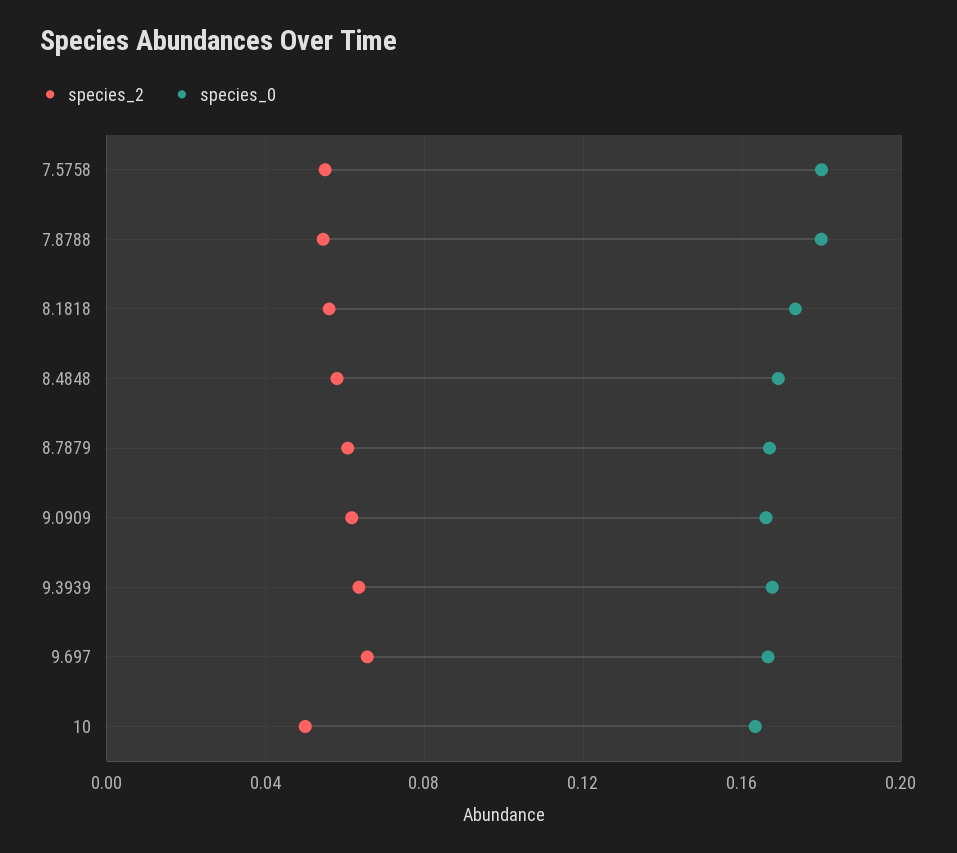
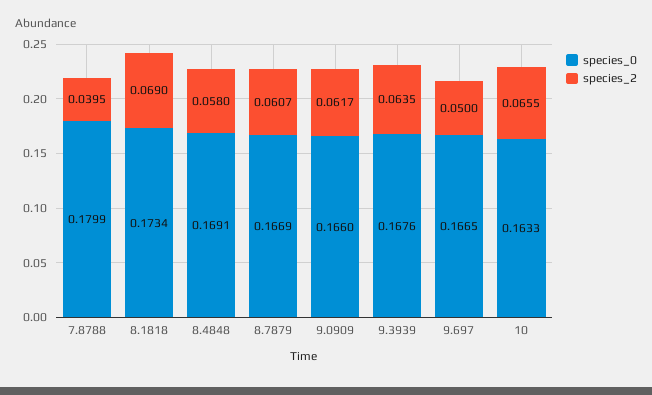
species_2, 7.5758: 0.055 -> none
species_0, 7.5758: 0.18 -> none
species_2, 7.8788: 0.055 -> 0.0395
species_2, 8.1818: 0.055 -> 0.069
species_2, 9.697: 0.065 -> 0.05
species_2, 10: 0.05 -> 0.0655

